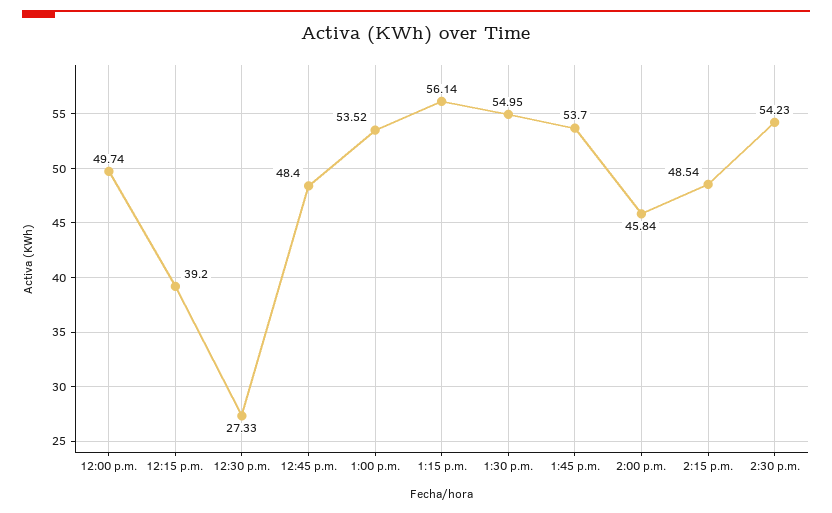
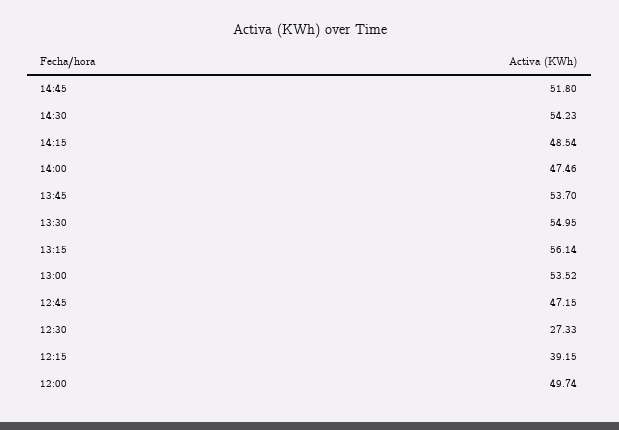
12:15 p.m.: 39.2 -> 39.15
12:45 p.m.: 48.4 -> 47.15
2:00 p.m.: 45.84 -> 47.46
14:45: none -> 51.8

